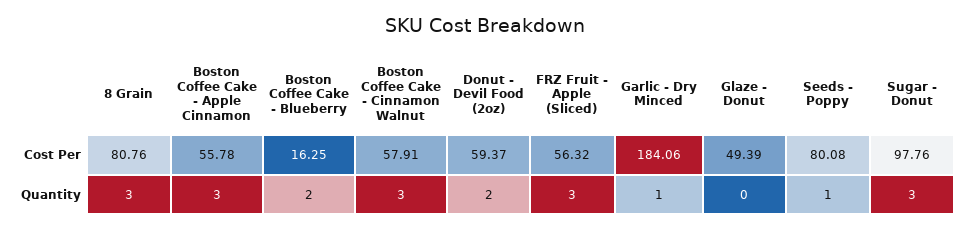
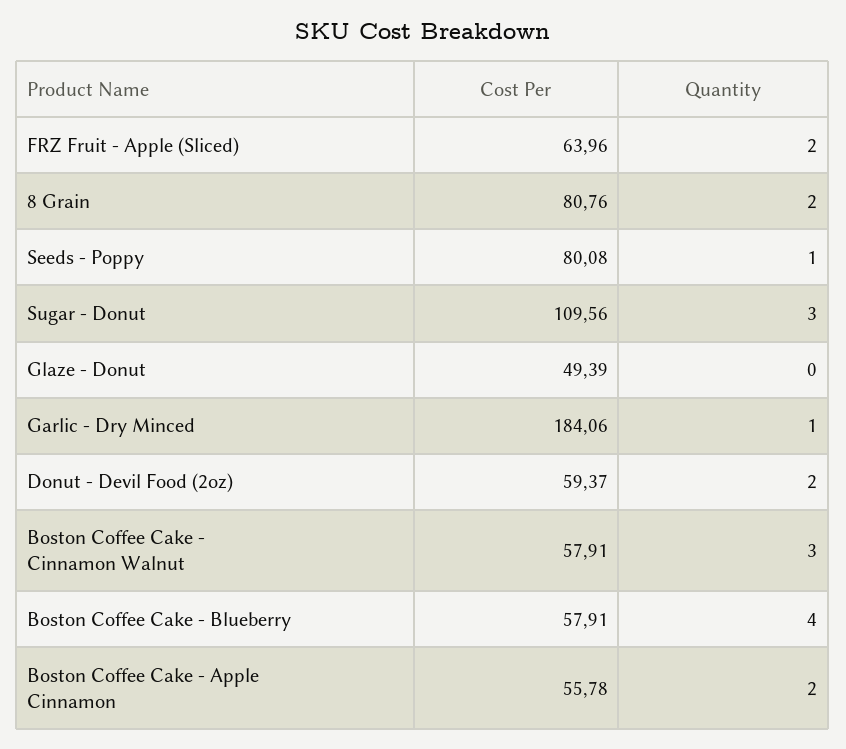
Boston Coffee Cake - Blueberry, Cost Per: 16.25 -> 57.91
FRZ Fruit - Apple (Sliced), Cost Per: 56.32 -> 63.96
Sugar - Donut, Cost Per: 97.76 -> 109.56
8 Grain, Quantity: 3 -> 2
Boston Coffee Cake - Apple Cinnamon, Quantity: 3 -> 2
Boston Coffee Cake - Blueberry, Quantity: 2 -> 4
FRZ Fruit - Apple (Sliced), Quantity: 3 -> 2

